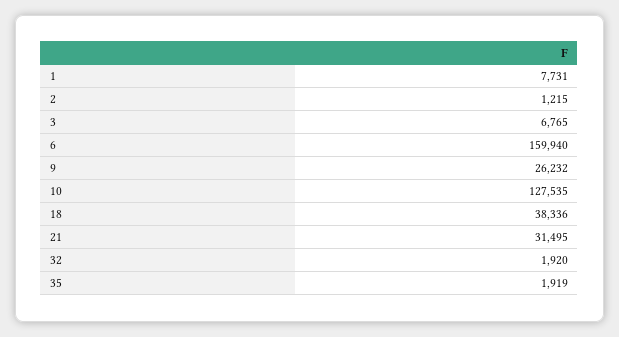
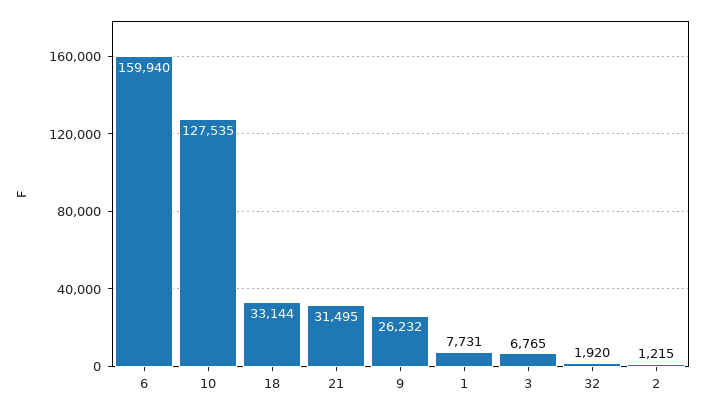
18: 38336 -> 33144
35: 1919 -> none

